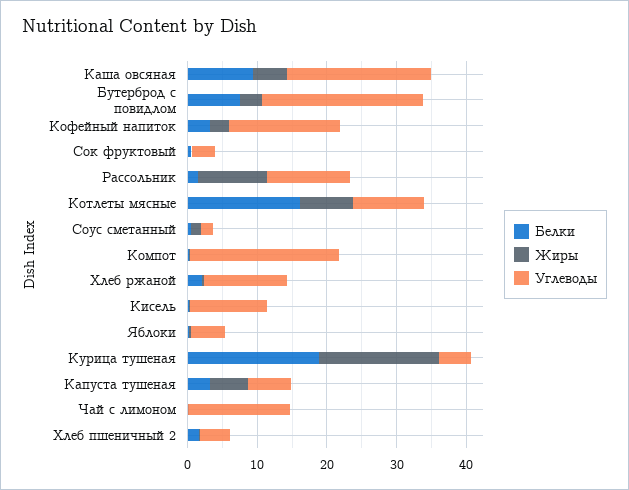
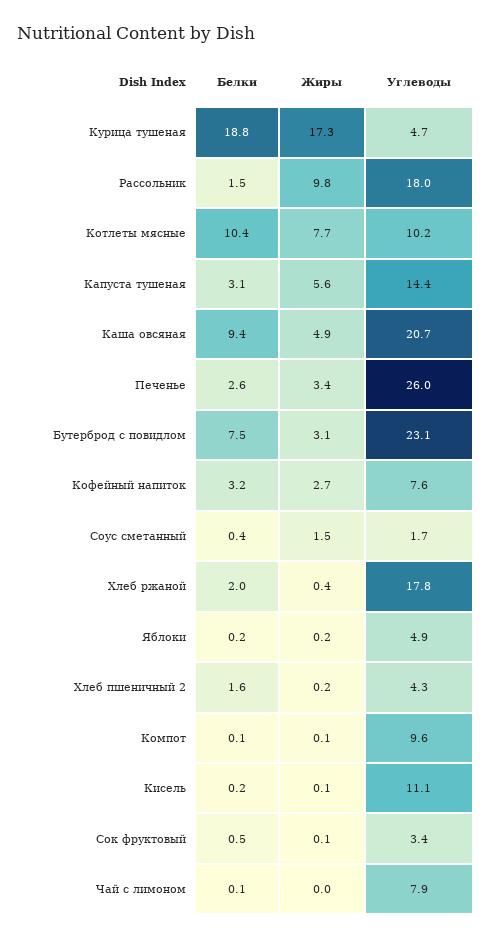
Углеводы, Кофейный напиток: 16 -> 7.6
Углеводы, Рассольник: 12 -> 18
Белки, Котлеты мясные: 16 -> 10.4
Углеводы, Компот: 22 -> 9.6
Углеводы, Хлеб ржаной: 12 -> 17.8
Углеводы, Капуста тушеная: 6 -> 14.4
Углеводы, Чай с лимоном: 14 -> 7.9
Белки, Печенье: none -> 2.6
Жиры, Печенье: none -> 3.4
Углеводы, Печенье: none -> 26

